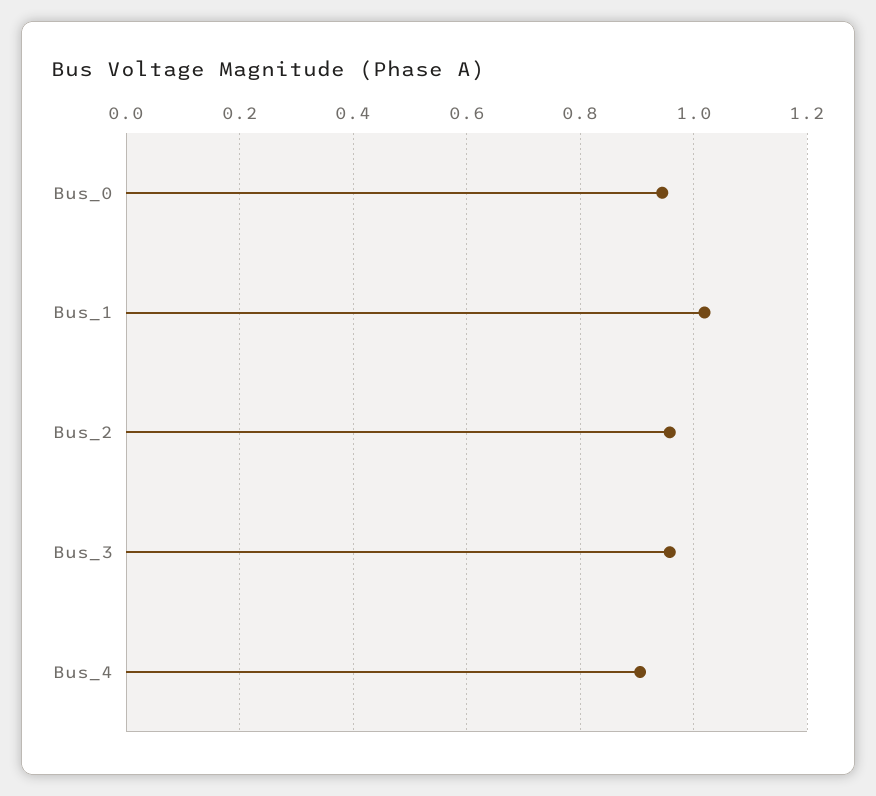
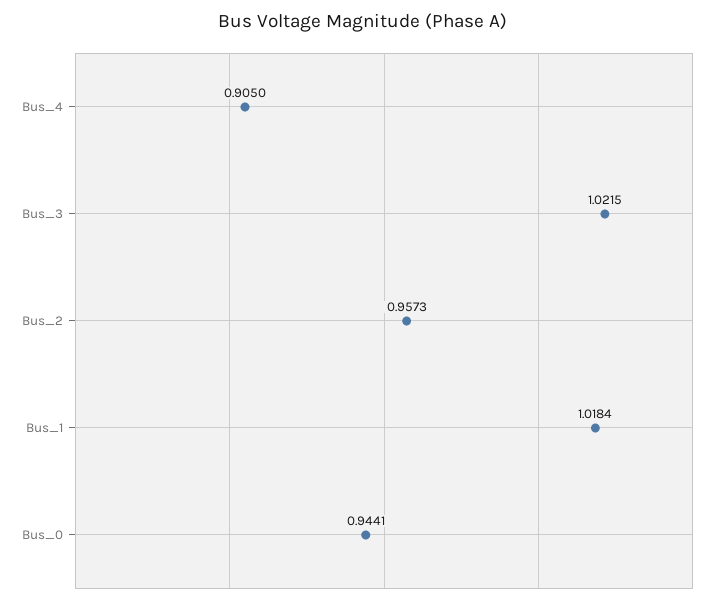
Bus_3: 0.96 -> 1.0215

